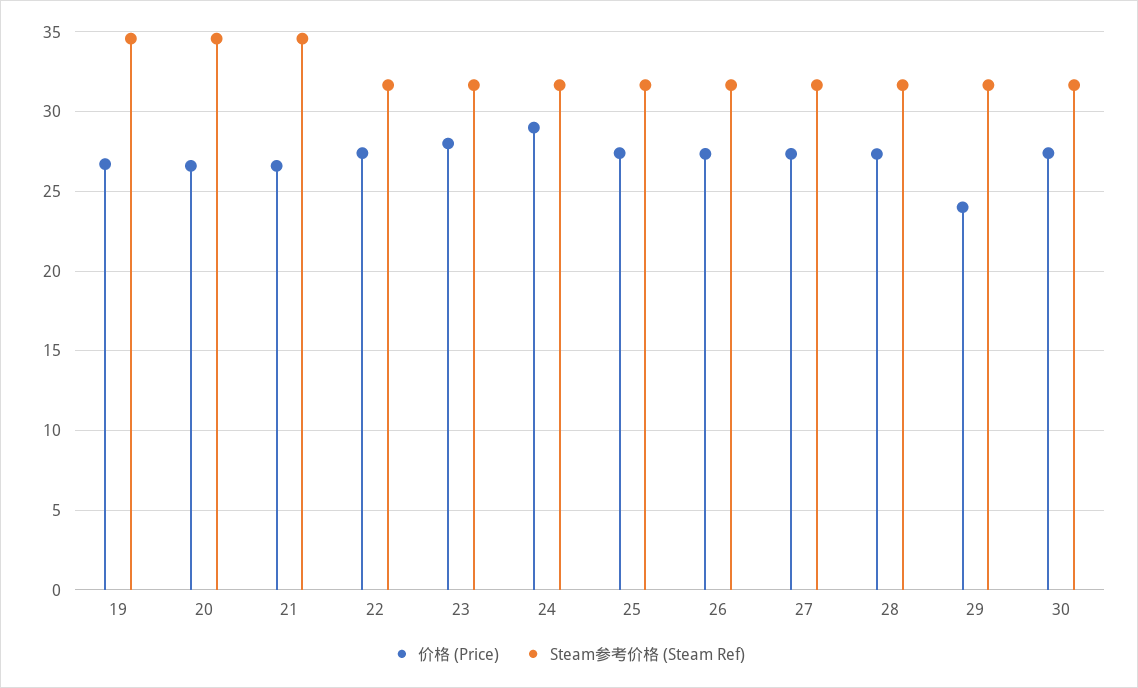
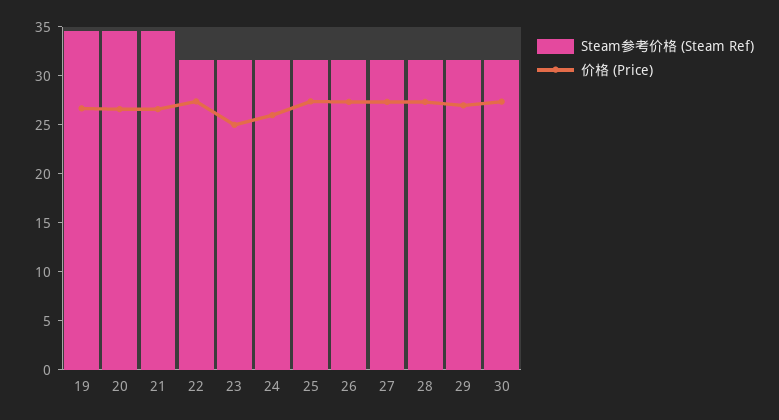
价格 (Price), 23: 28 -> 25
价格 (Price), 24: 29 -> 26
价格 (Price), 29: 24 -> 27

